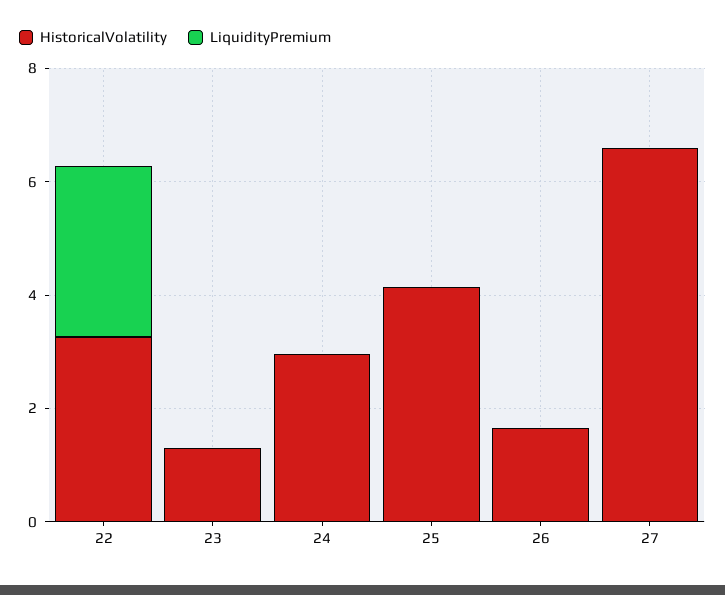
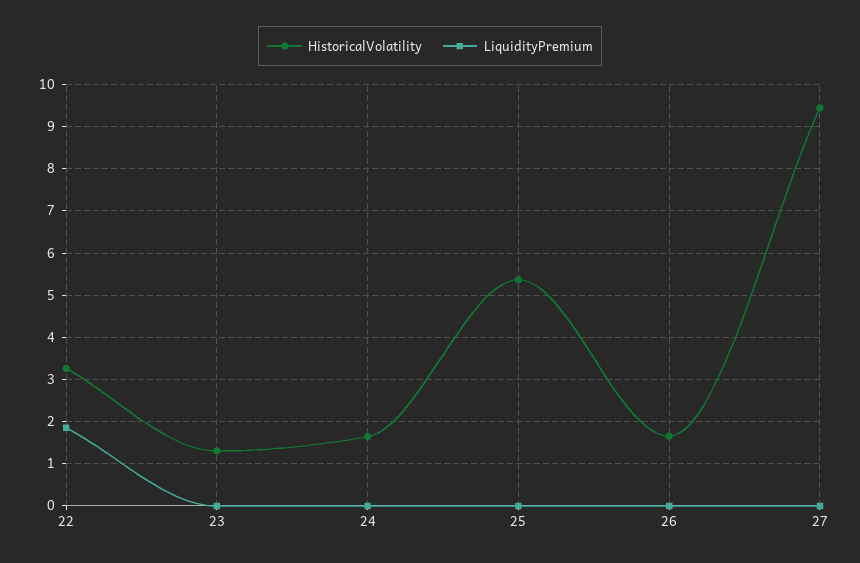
LiquidityPremium, 22: 3 -> 1.8
HistoricalVolatility, 24: 3 -> 1.6
HistoricalVolatility, 25: 4 -> 5.4
HistoricalVolatility, 27: 6.5 -> 9.4

